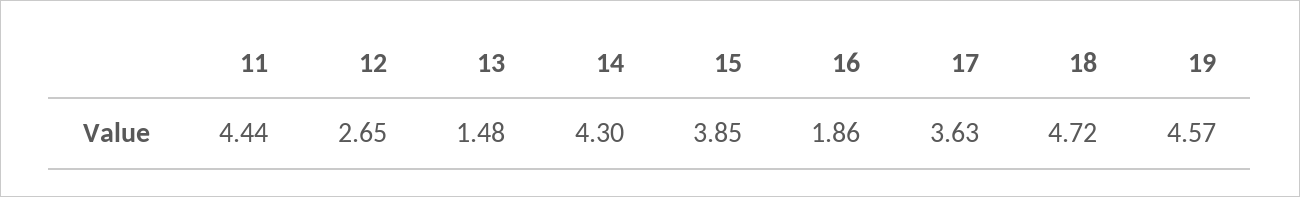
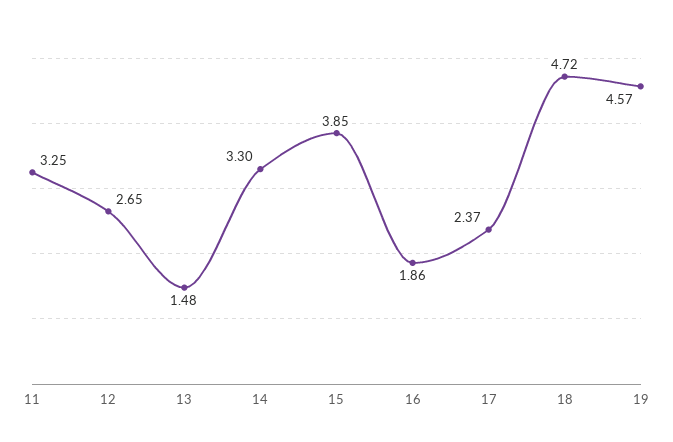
11: 4.44 -> 3.25
14: 4.3 -> 3.3
17: 3.63 -> 2.37

